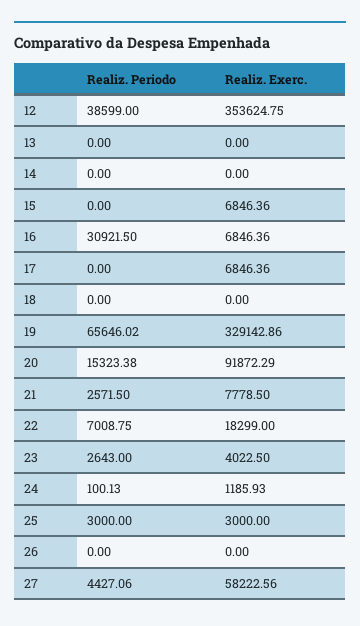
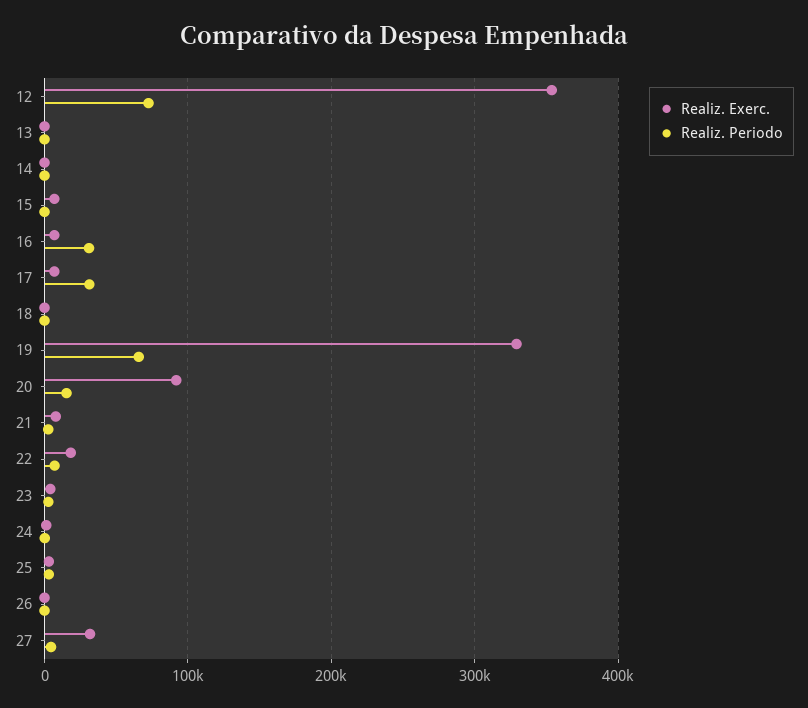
Realiz. Periodo, 12: 38599 -> 70000
Realiz. Periodo, 17: 0 -> 30000
Realiz. Exerc., 27: 58222.56 -> 30000

